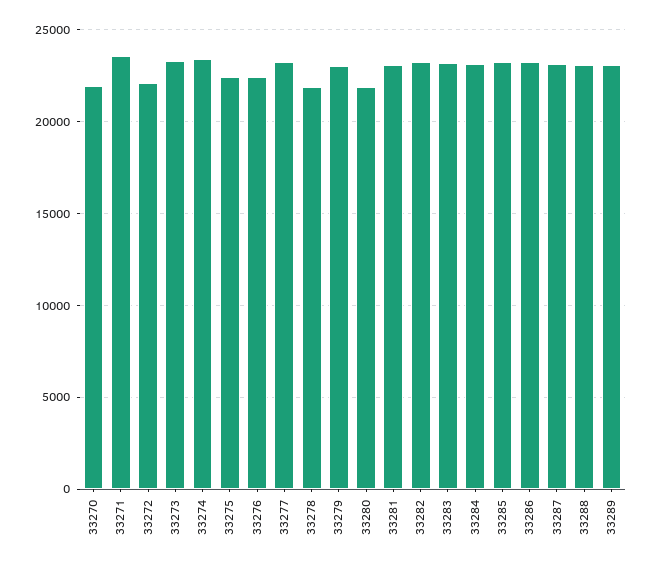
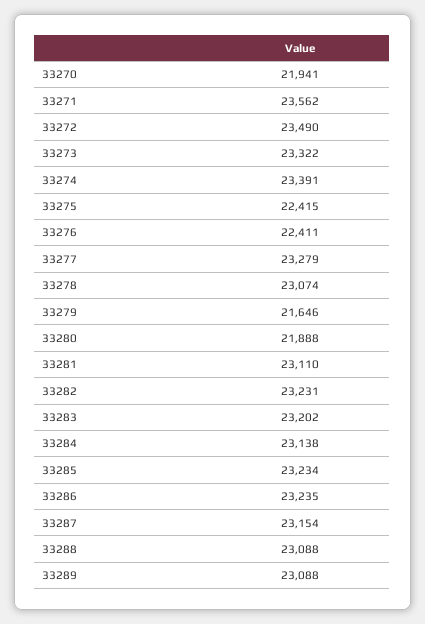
33272: 22000 -> 23490
33278: 22000 -> 23074
33279: 23000 -> 21646

